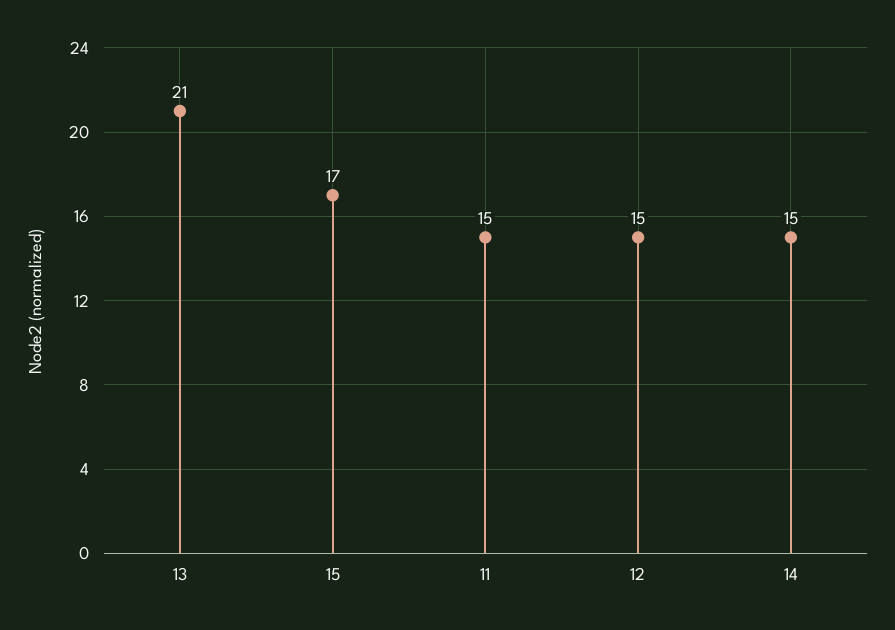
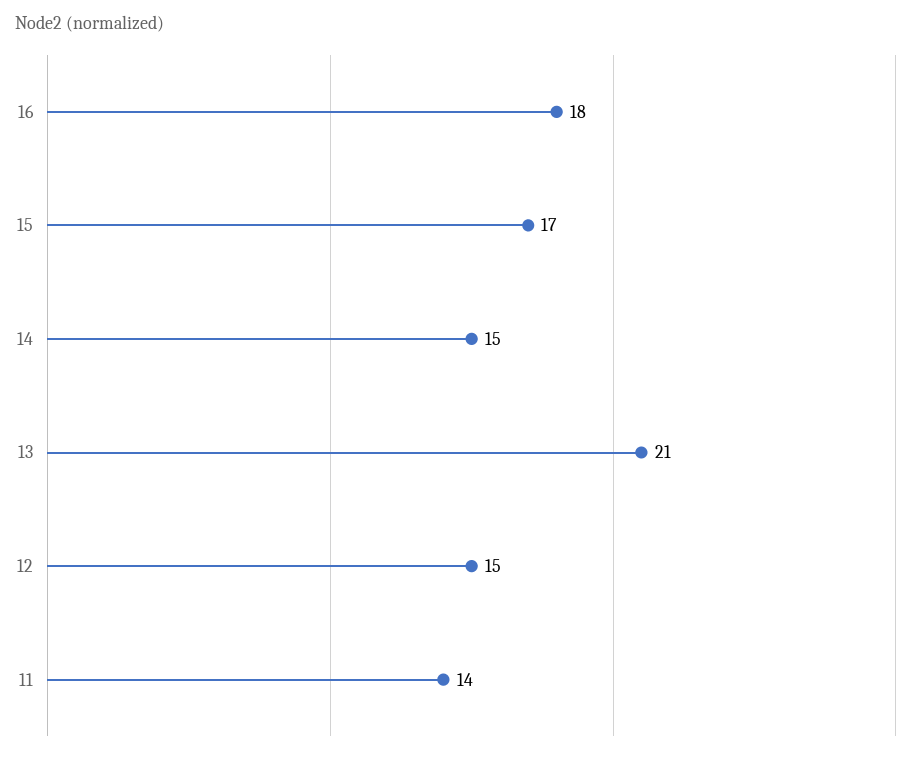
11: 15 -> 14
16: none -> 18

